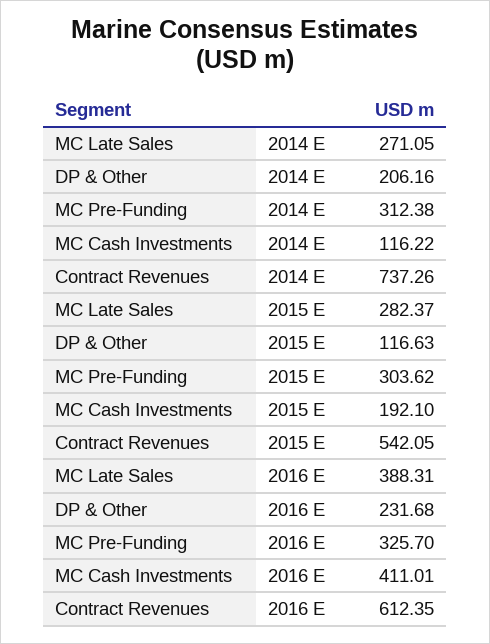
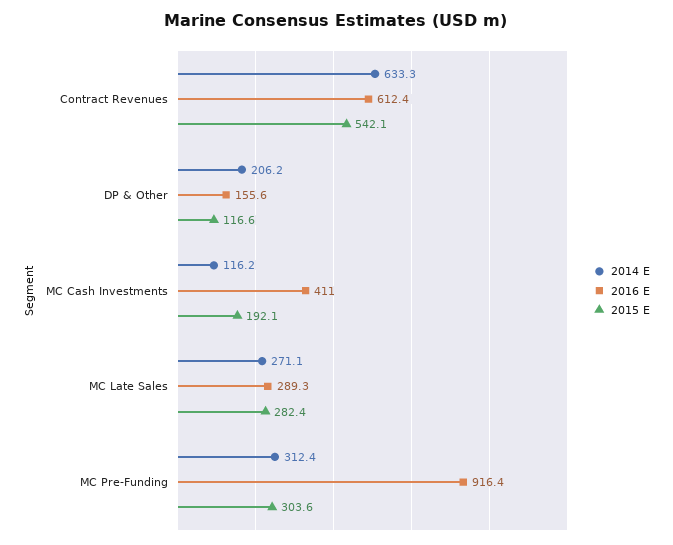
2014 E, Contract Revenues: 737.26 -> 633.3
2016 E, MC Late Sales: 388.31 -> 289.3
2016 E, DP & Other: 231.68 -> 155.6
2016 E, MC Pre-Funding: 325.7 -> 916.4

